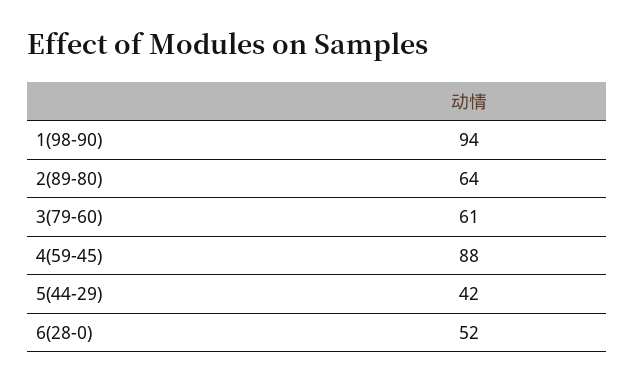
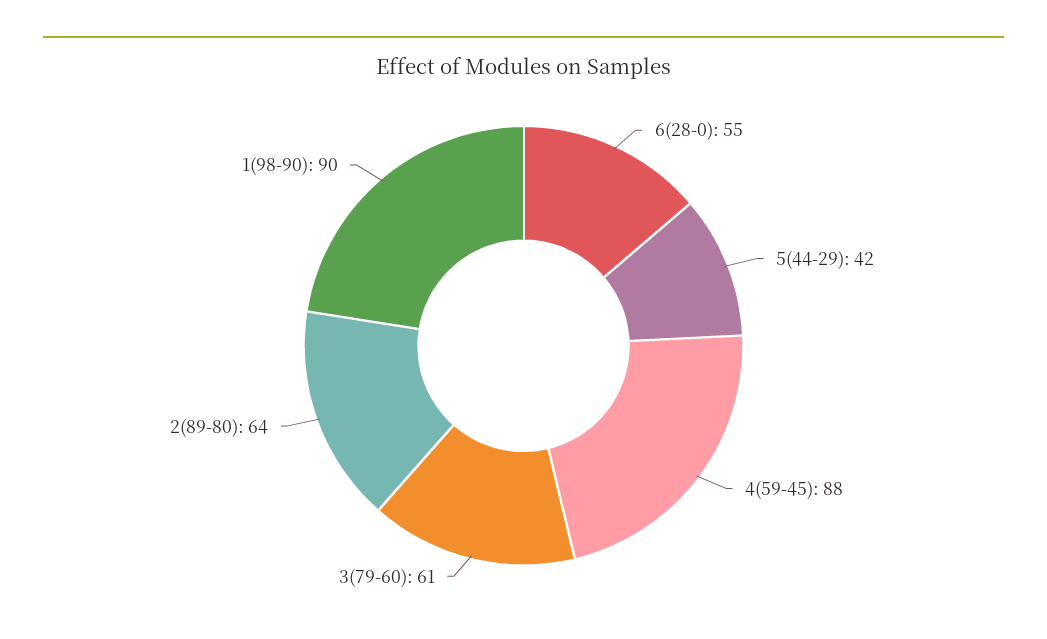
1(98-90): 94 -> 90
6(28-0): 52 -> 55

